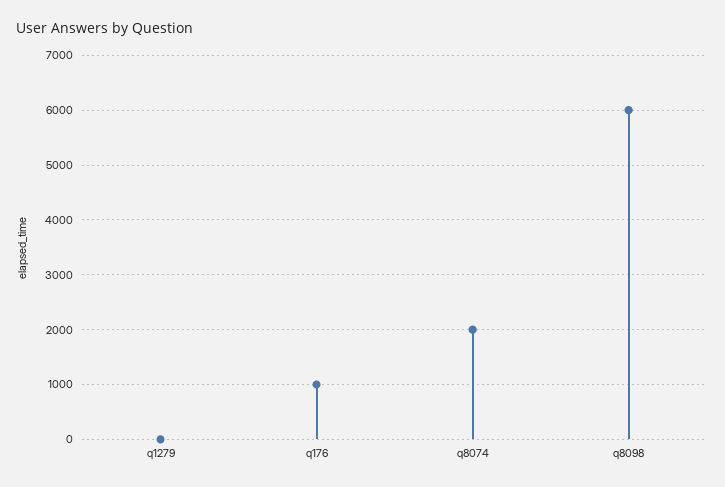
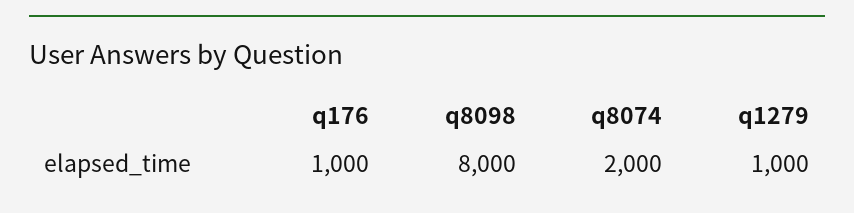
q1279: 0 -> 1000
q8098: 6000 -> 8000

